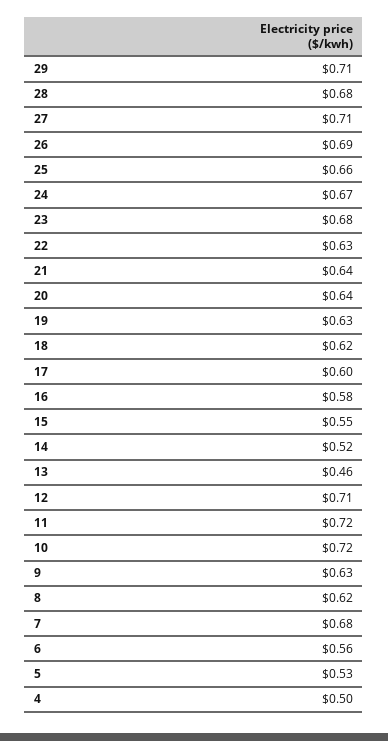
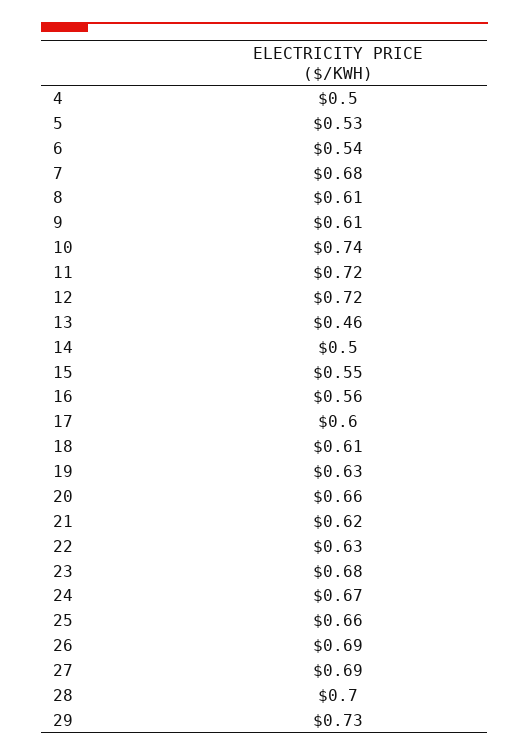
29: 0.71 -> 0.73
28: 0.68 -> 0.7
27: 0.71 -> 0.69
21: 0.64 -> 0.62
20: 0.64 -> 0.66
18: 0.62 -> 0.61
16: 0.58 -> 0.56
14: 0.52 -> 0.5
12: 0.71 -> 0.72
10: 0.72 -> 0.74
9: 0.63 -> 0.61
8: 0.62 -> 0.61
6: 0.56 -> 0.54

